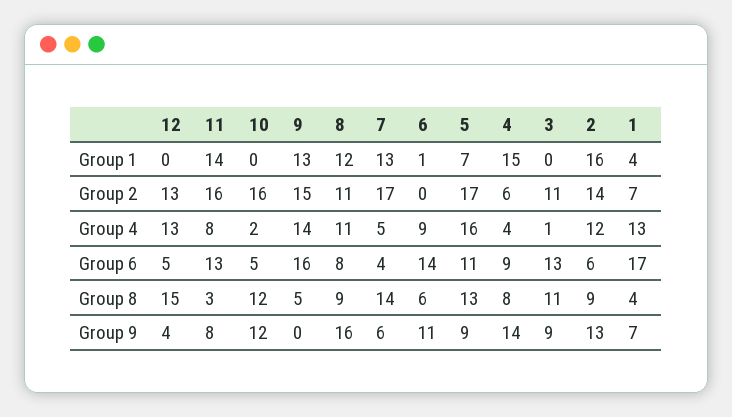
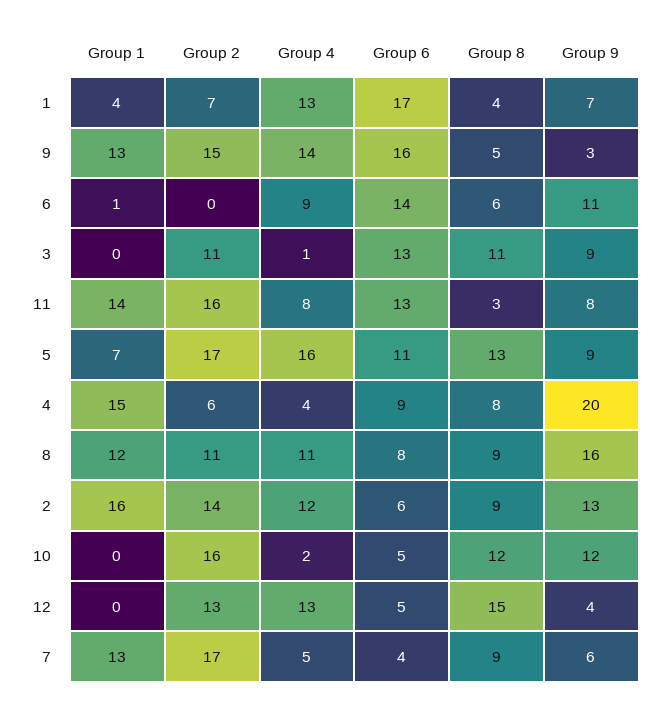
7, Group 8: 14 -> 9
9, Group 9: 0 -> 3
4, Group 9: 14 -> 20

